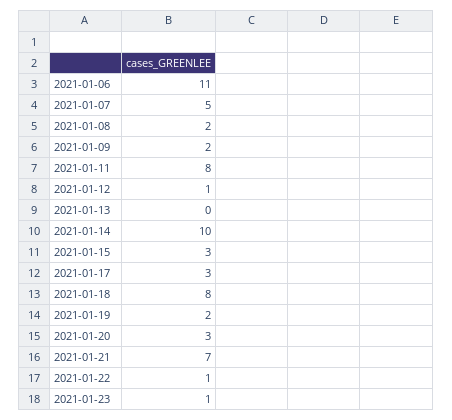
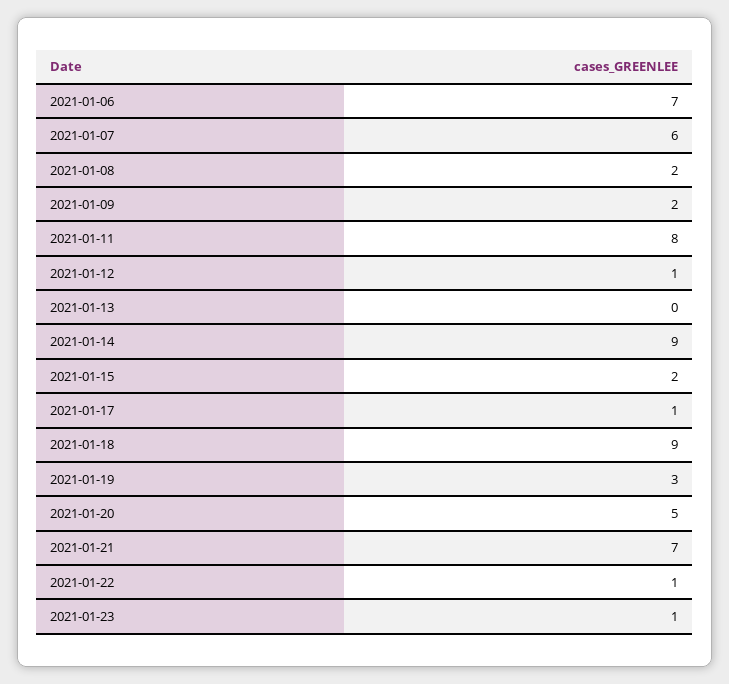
2021-01-06: 11 -> 7
2021-01-07: 5 -> 6
2021-01-14: 10 -> 9
2021-01-15: 3 -> 2
2021-01-17: 3 -> 1
2021-01-18: 8 -> 9
2021-01-19: 2 -> 3
2021-01-20: 3 -> 5

